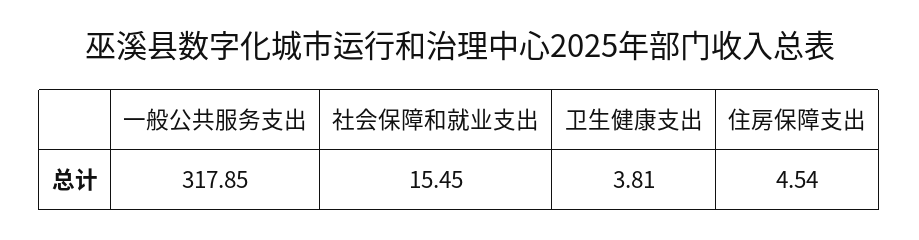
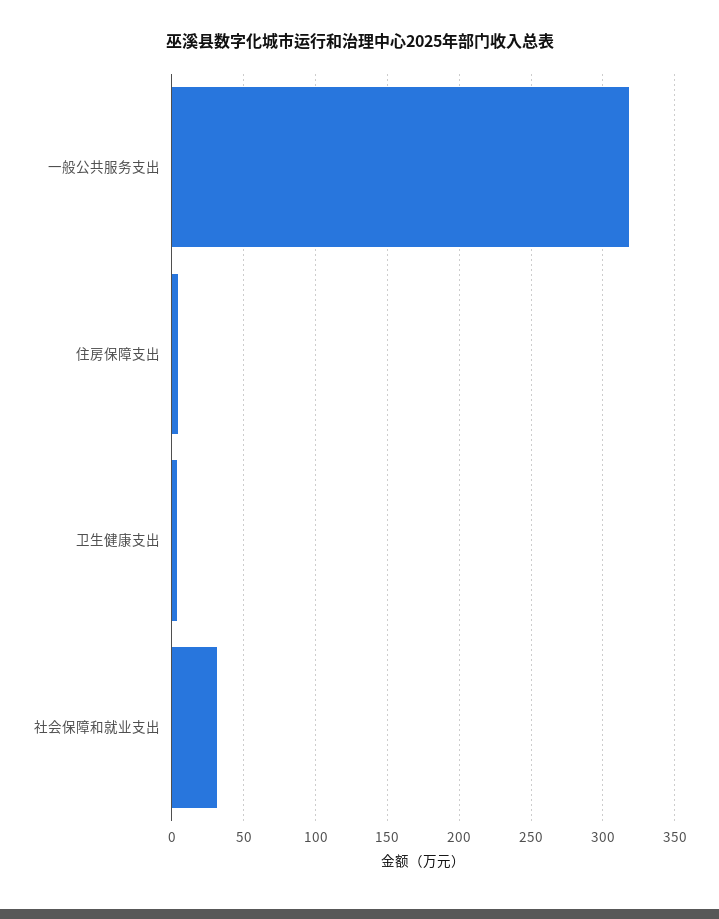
社会保障和就业支出: 15.45 -> 30

